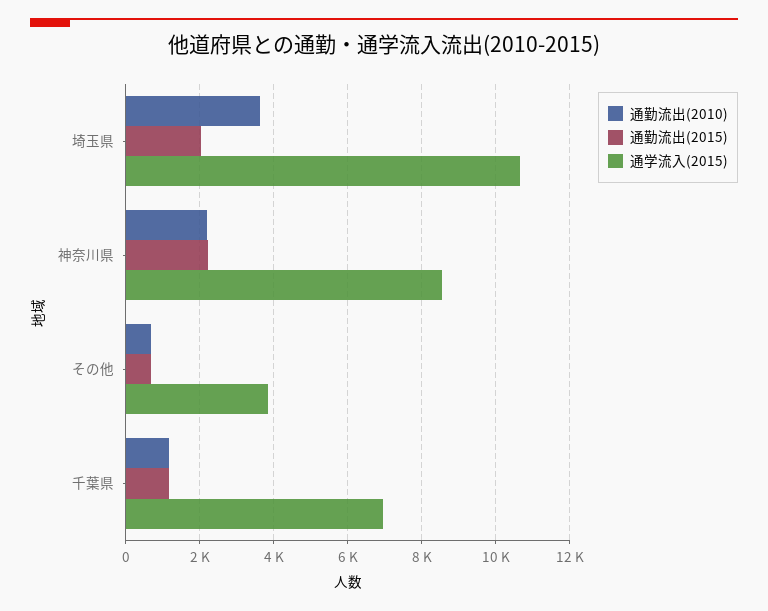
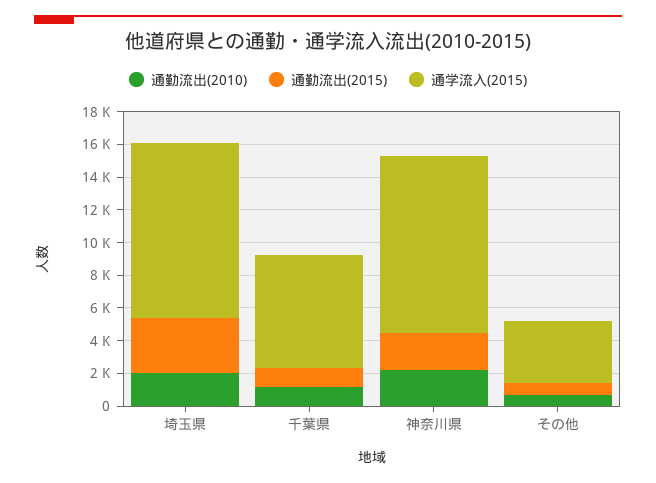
通勤流出(2010), 埼玉県: 3600 -> 2000
通勤流出(2015), 埼玉県: 2000 -> 3500
通学流入(2015), 神奈川県: 8600 -> 11000

